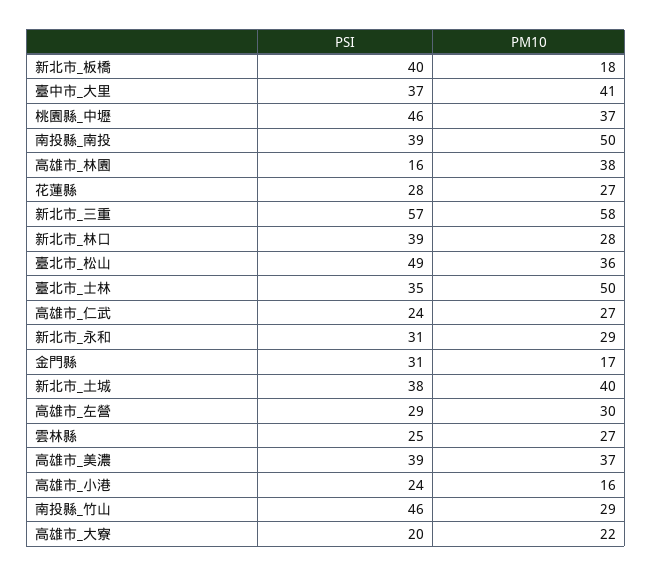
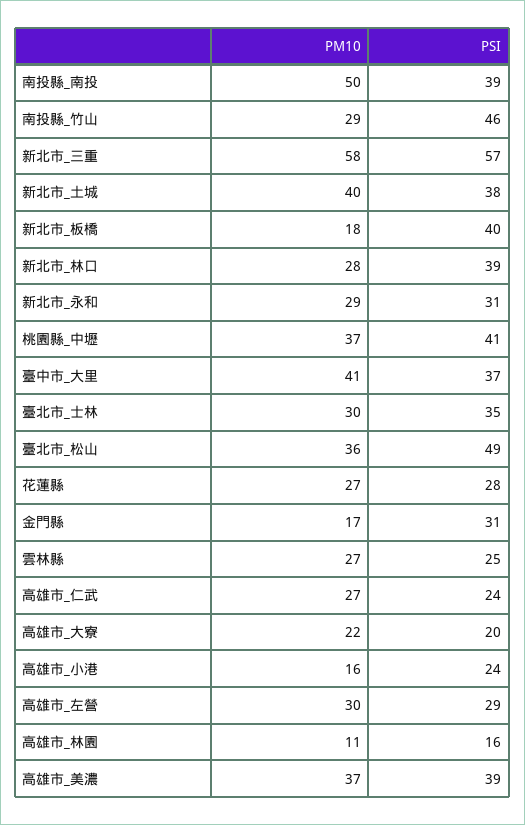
PSI, 桃園縣_中壢: 46 -> 41
PM10, 高雄市_林園: 38 -> 11
PM10, 臺北市_士林: 50 -> 30

